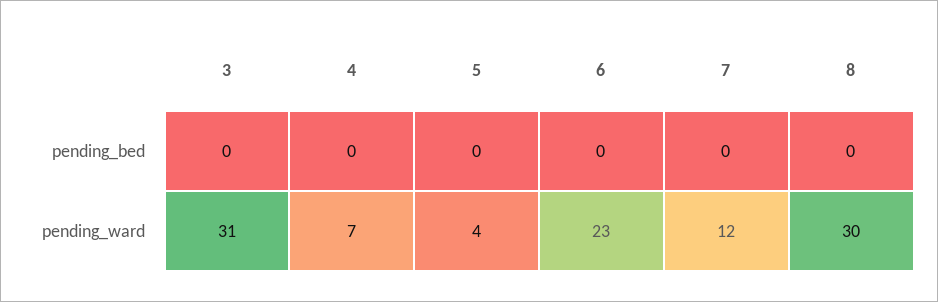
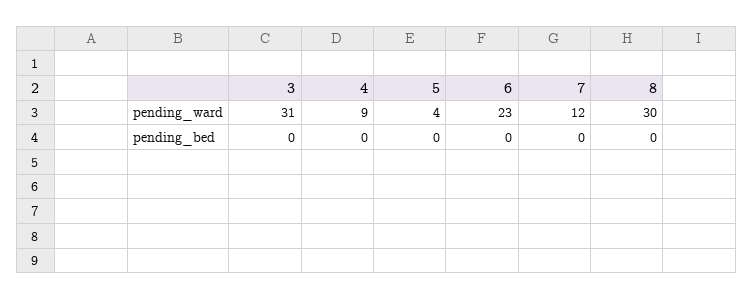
4, pending_ward: 7 -> 9

